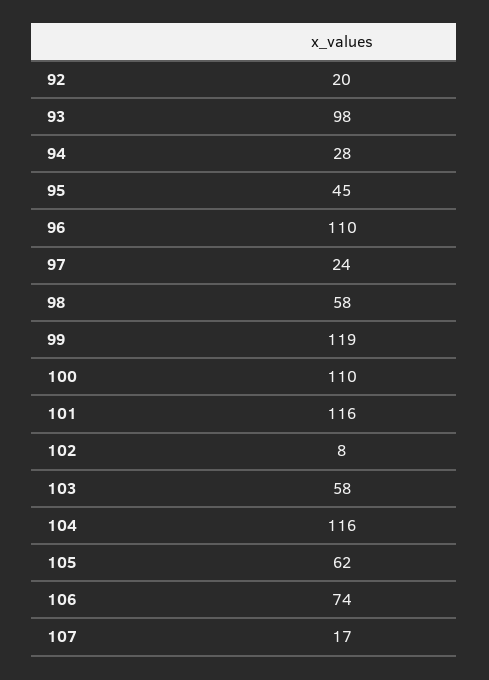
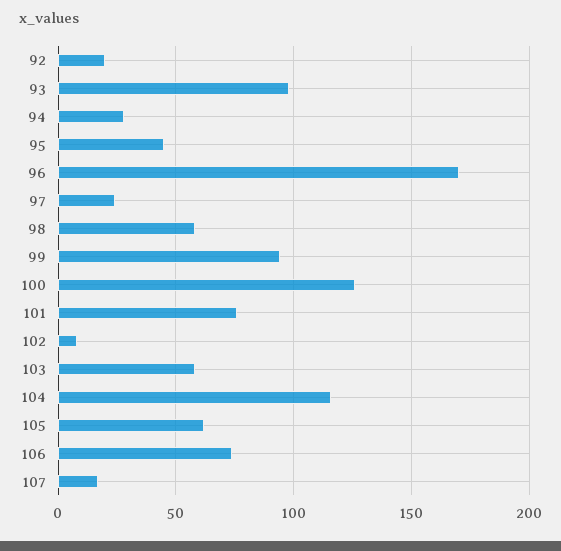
96: 110 -> 170
99: 119 -> 95
100: 110 -> 125
101: 116 -> 75

